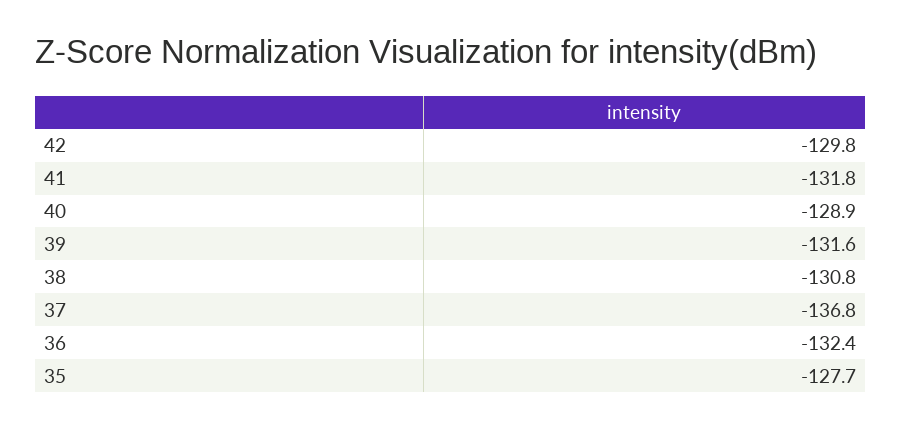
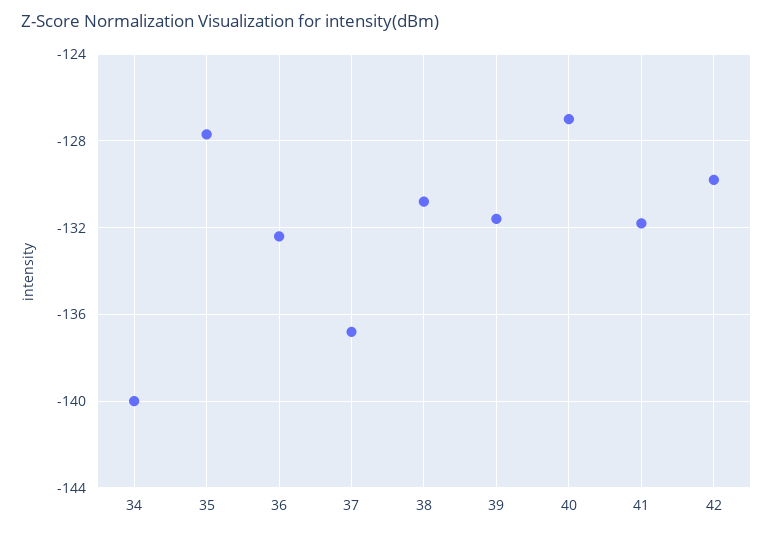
40: -128.9 -> -127
34: none -> -140

